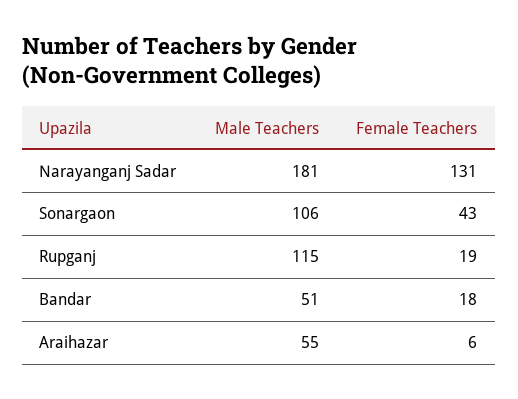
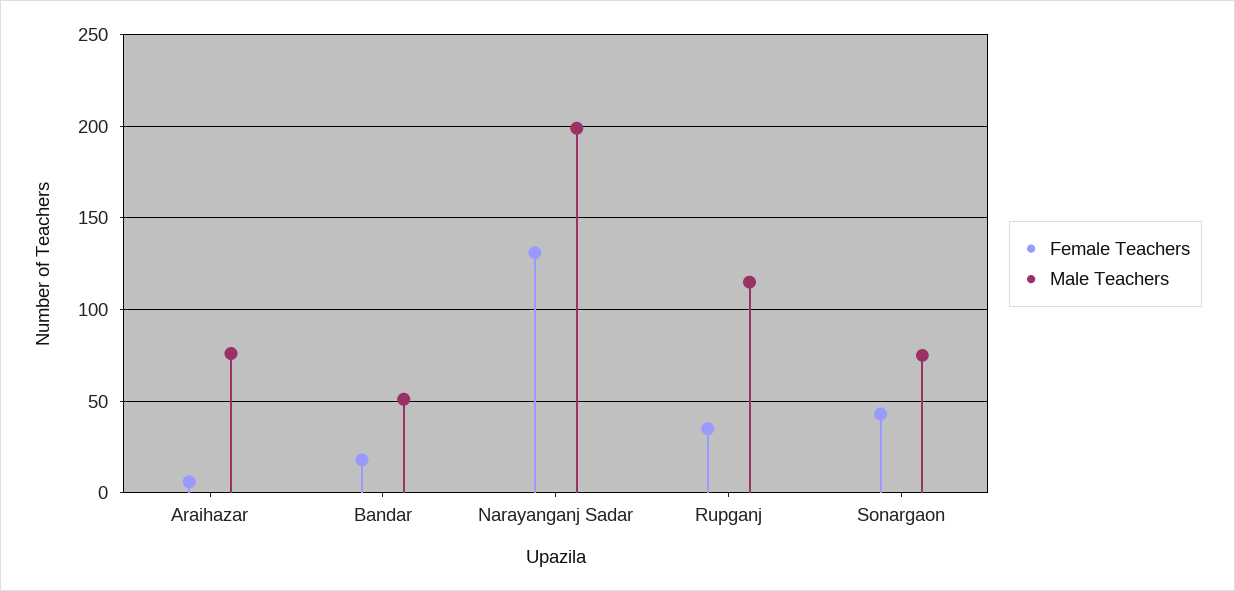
Male Teachers, Narayanganj Sadar: 181 -> 200
Male Teachers, Sonargaon: 106 -> 75
Female Teachers, Rupganj: 19 -> 35
Male Teachers, Araihazar: 55 -> 75

